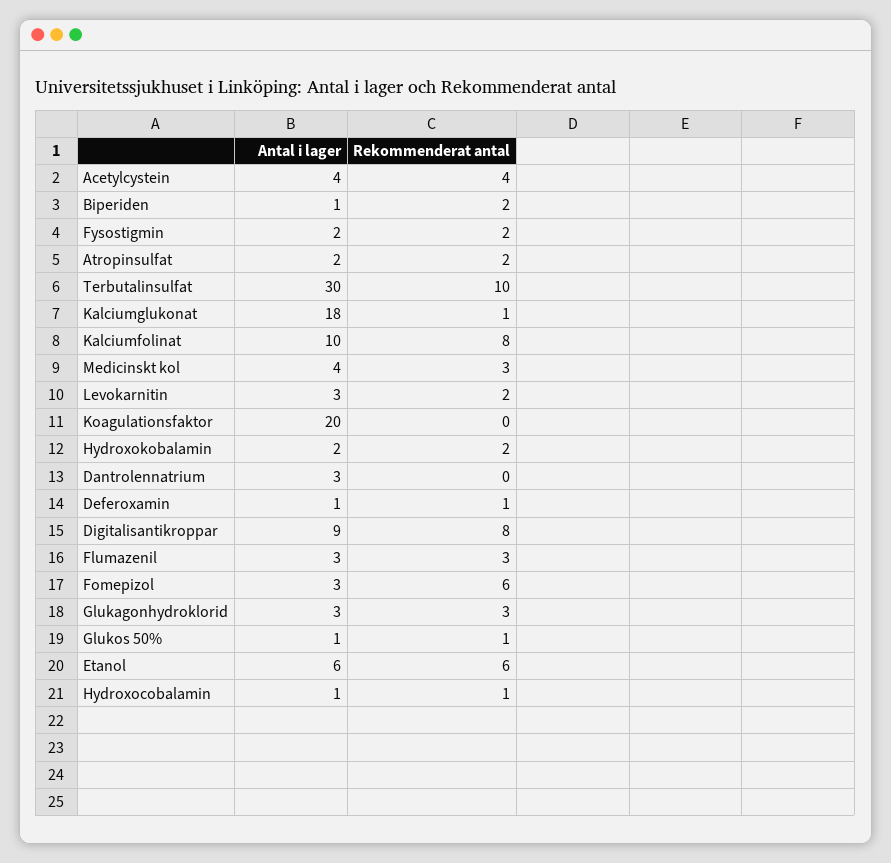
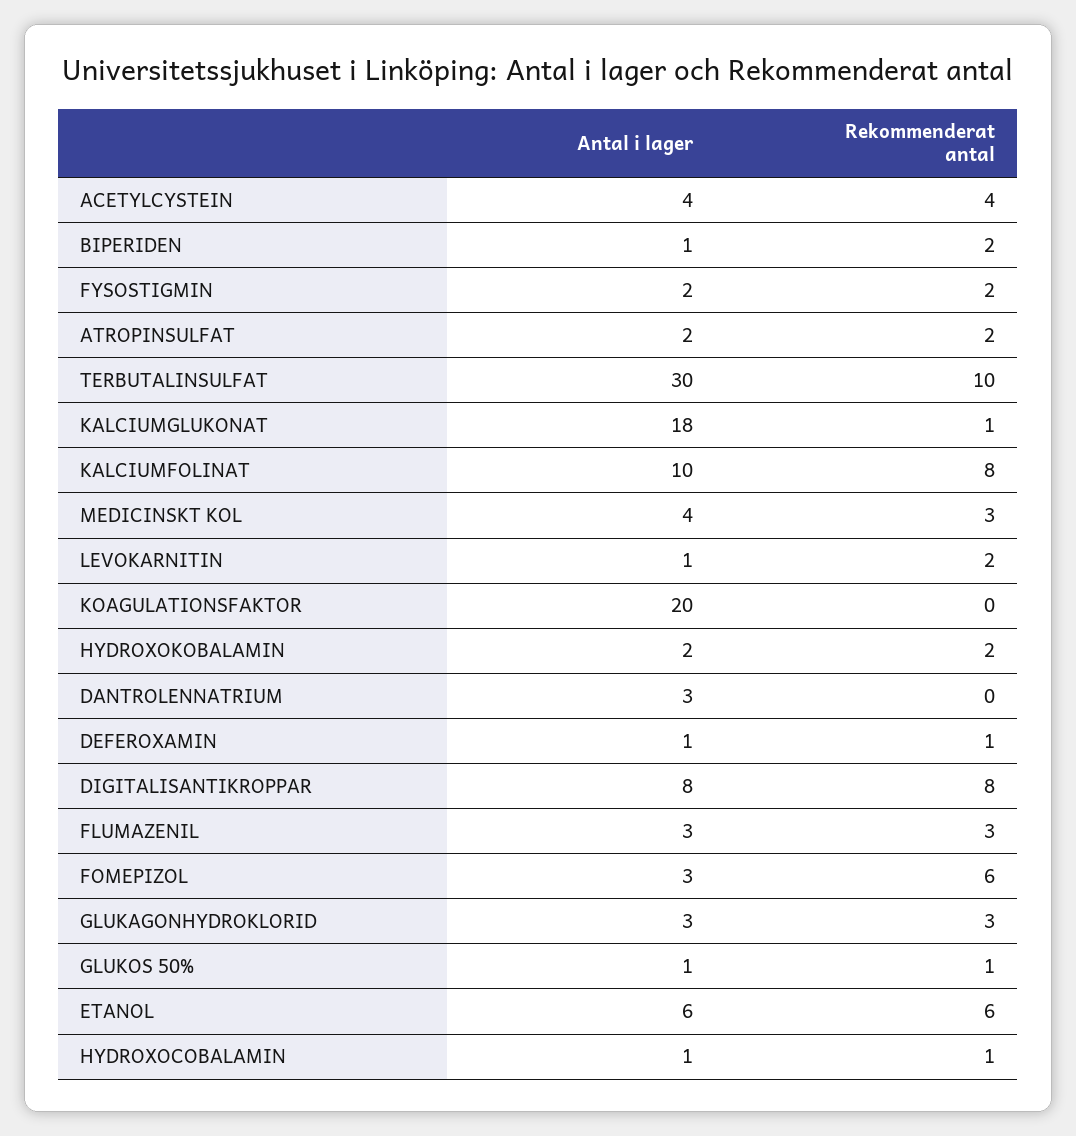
Antal i lager, Levokarnitin: 3 -> 1
Antal i lager, Digitalisantikroppar: 9 -> 8

